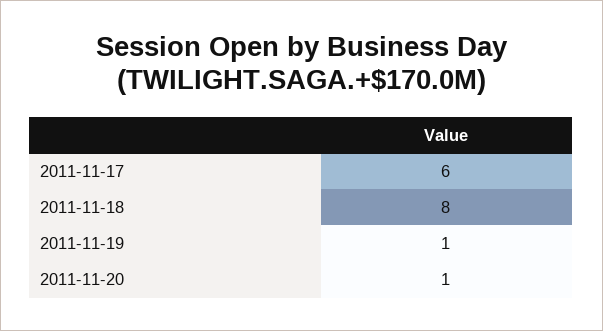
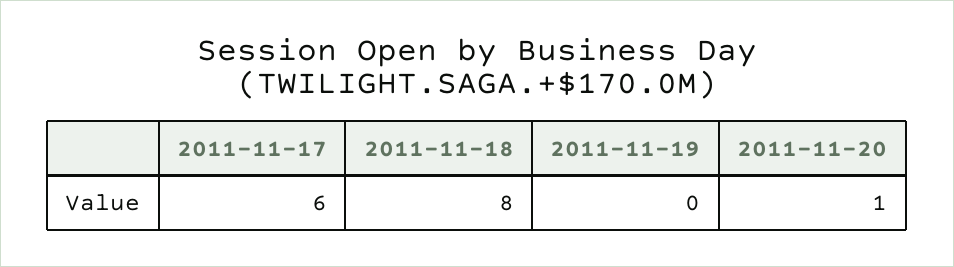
2011-11-19: 1 -> 0

